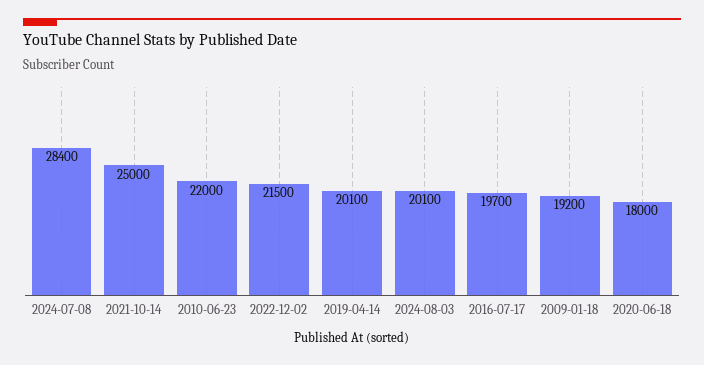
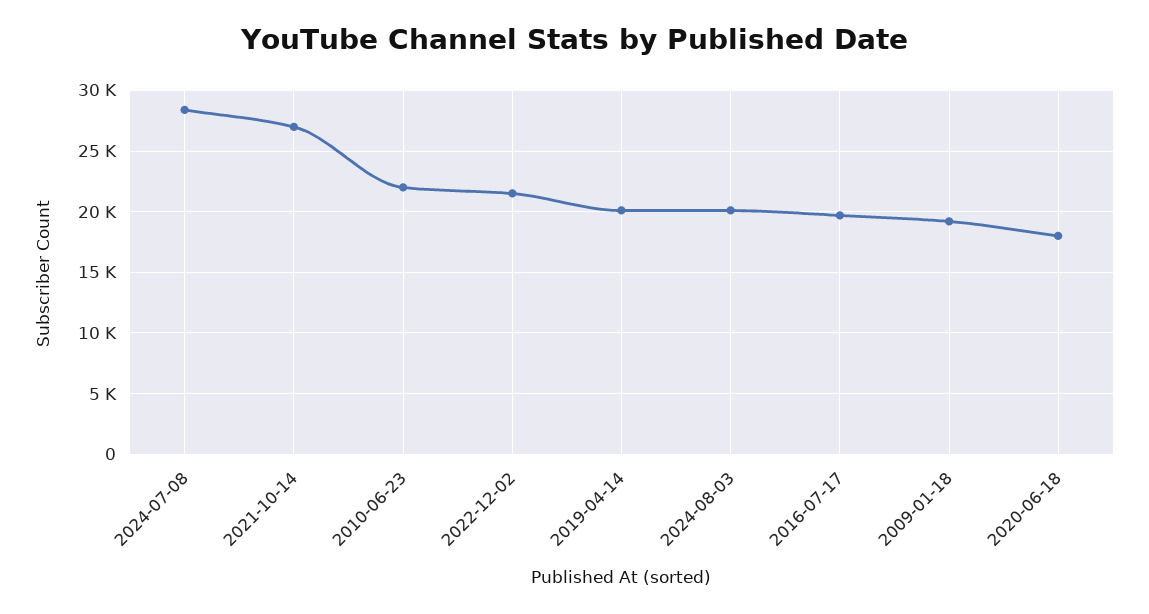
2021-10-14: 25000 -> 27000

